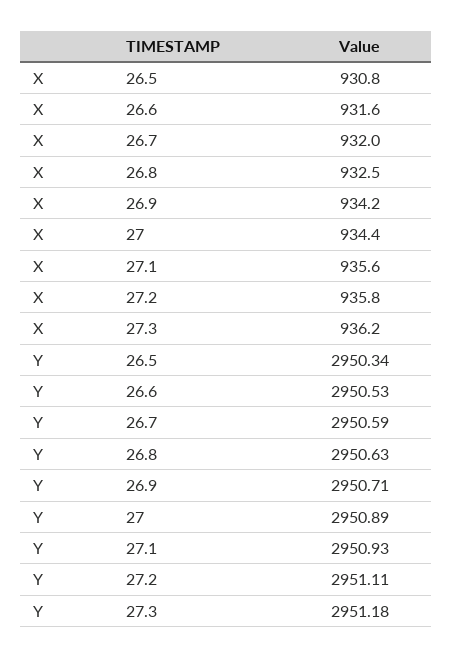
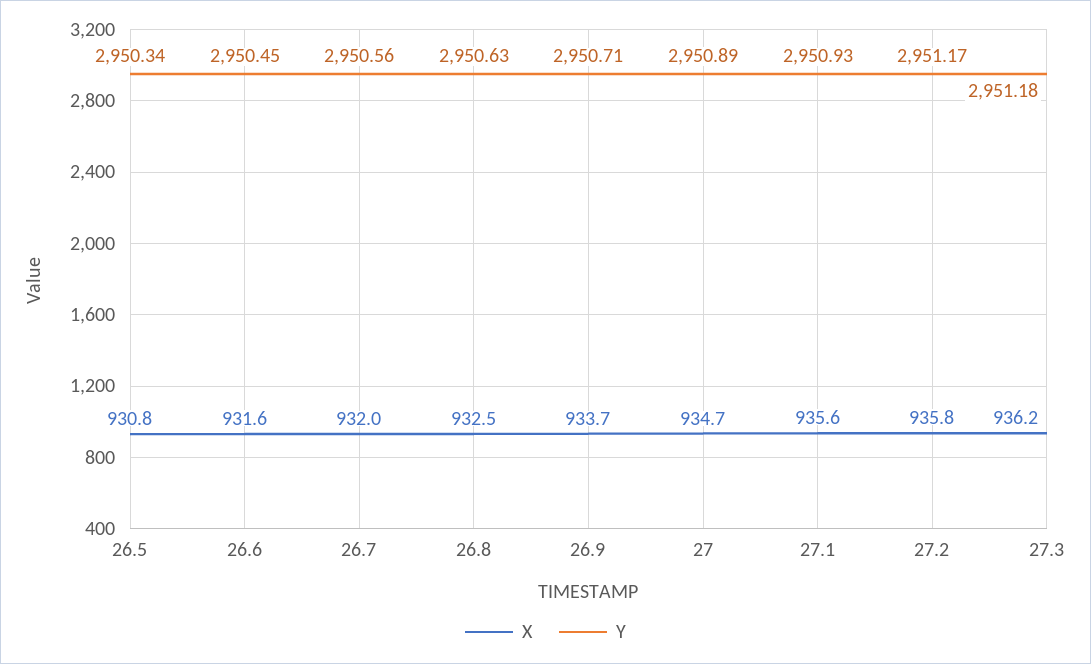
X, 26.9: 934.2 -> 933.7
X, 27: 934.4 -> 934.7
Y, 26.6: 2950.53 -> 2950.45
Y, 26.7: 2950.59 -> 2950.56
Y, 27.2: 2951.11 -> 2951.17

